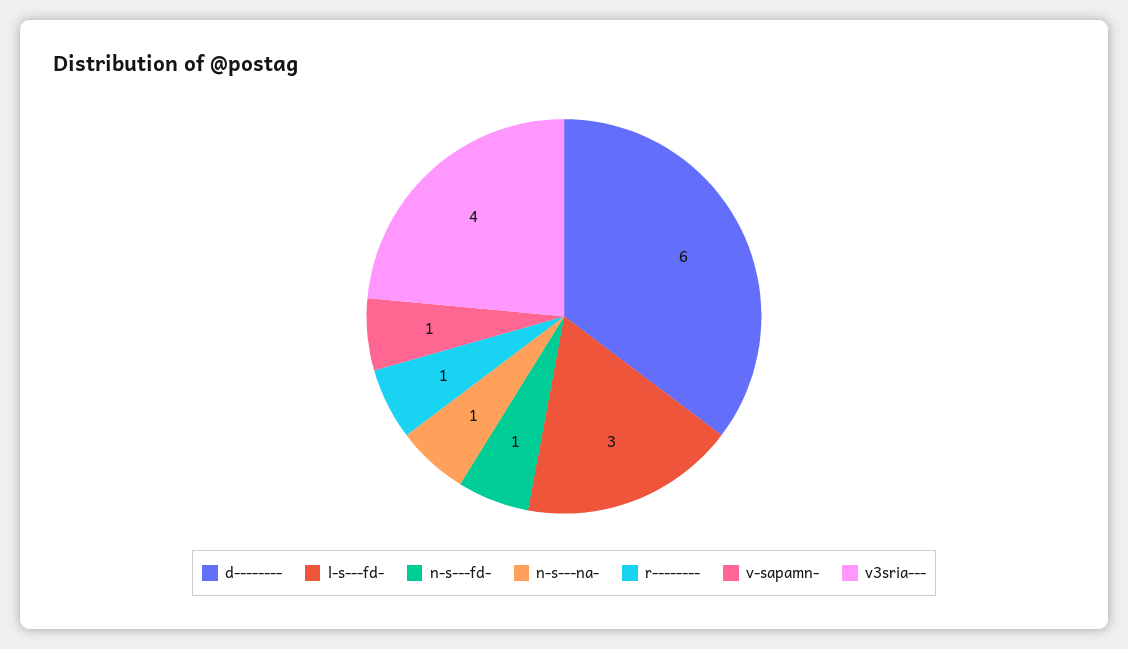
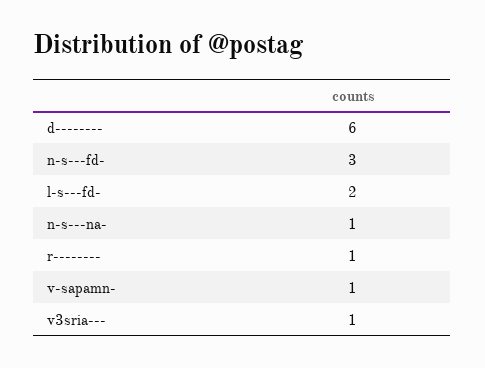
l-s---fd-: 3 -> 2
n-s---fd-: 1 -> 3
v3sria---: 4 -> 1

